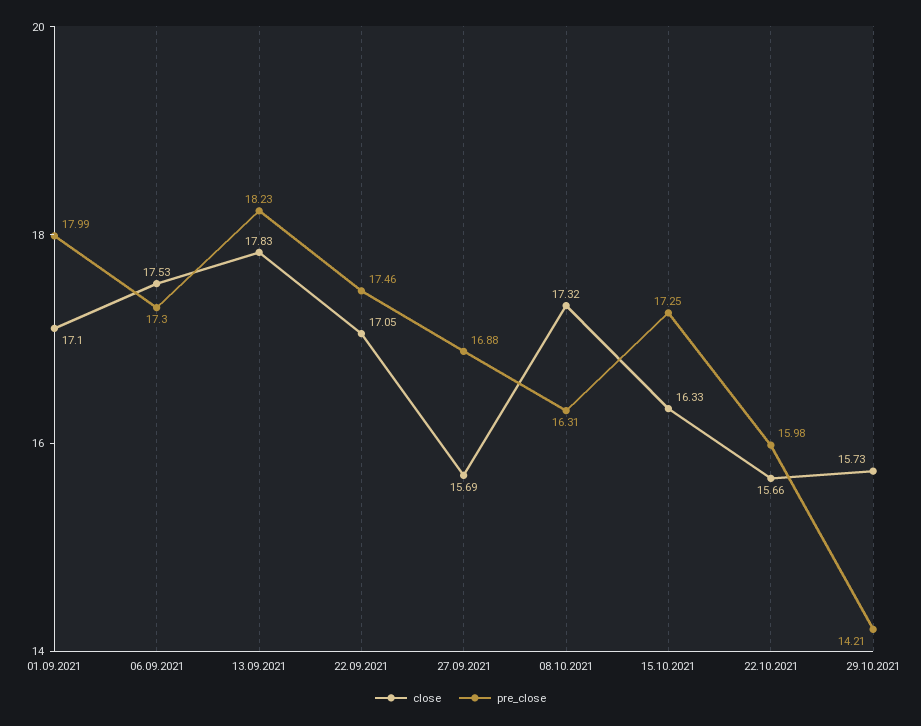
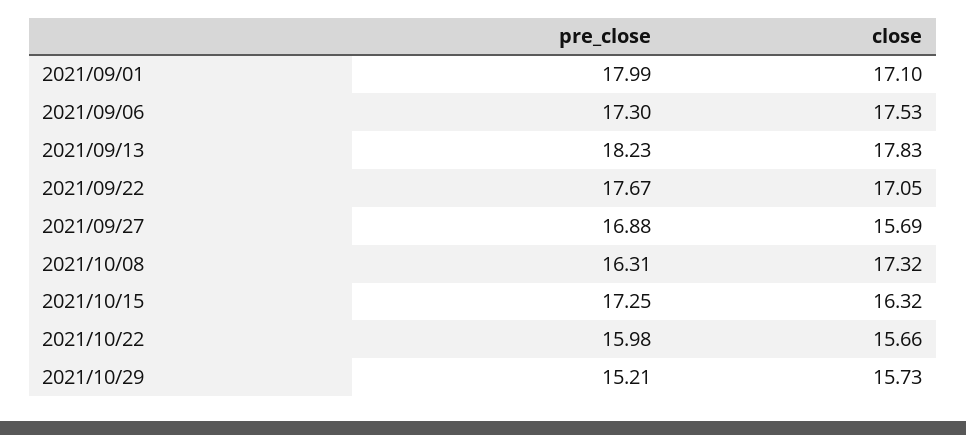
pre_close, 22.09.2021: 17.46 -> 17.67
close, 15.10.2021: 16.33 -> 16.32
pre_close, 29.10.2021: 14.21 -> 15.21

